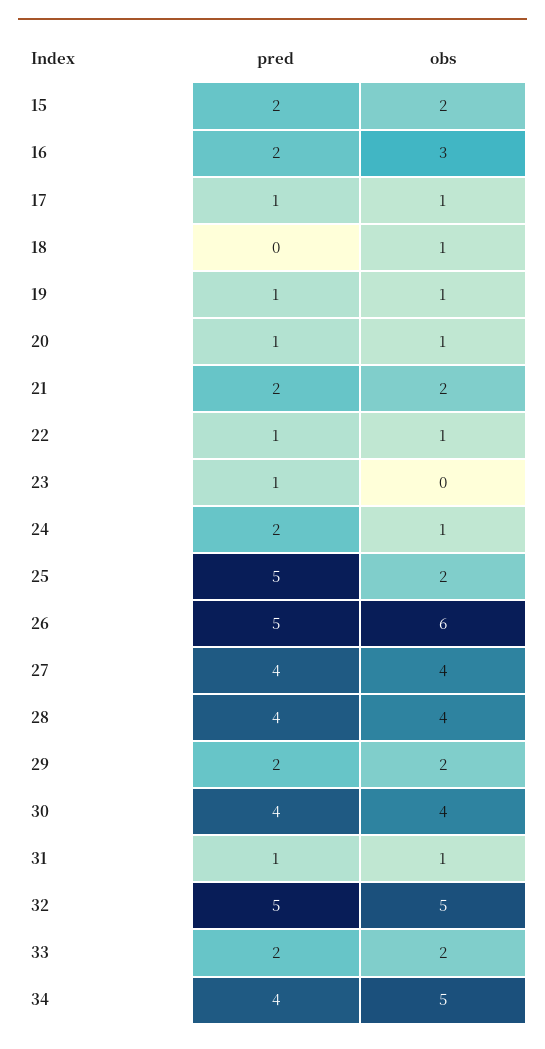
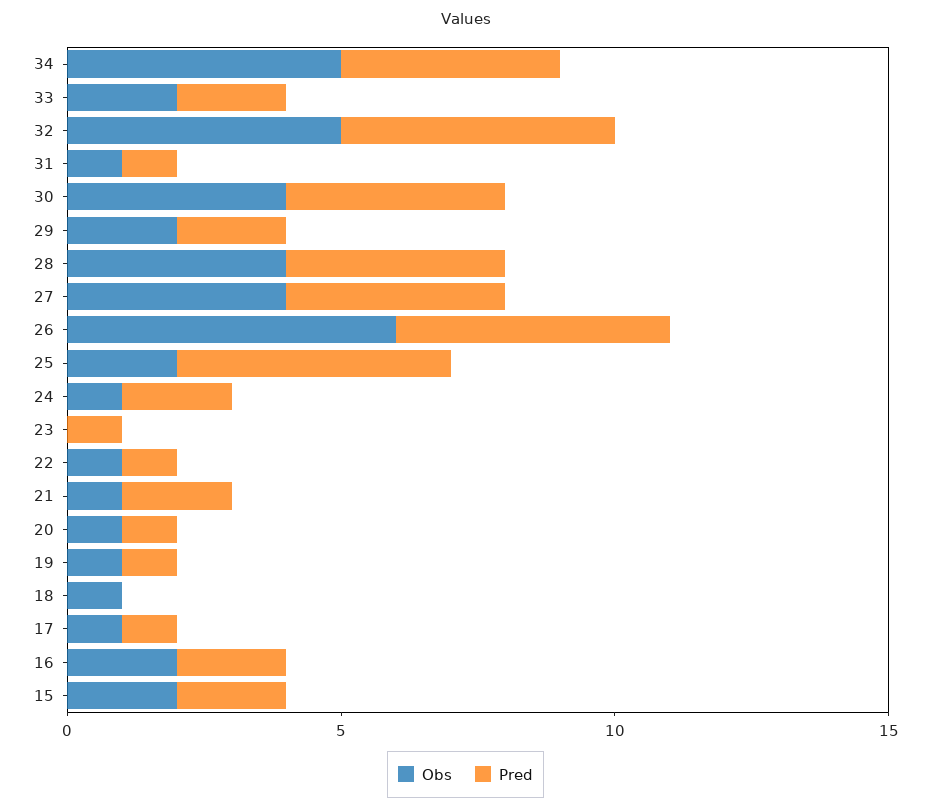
obs, 16: 3 -> 2
obs, 21: 2 -> 1

